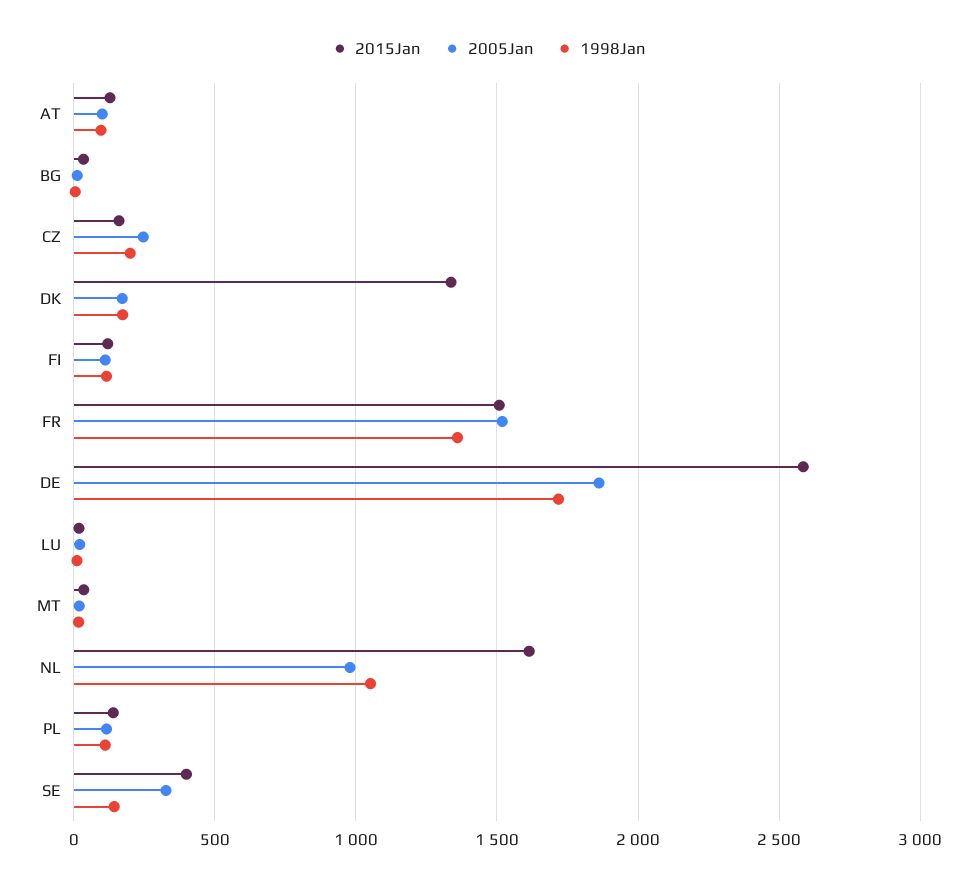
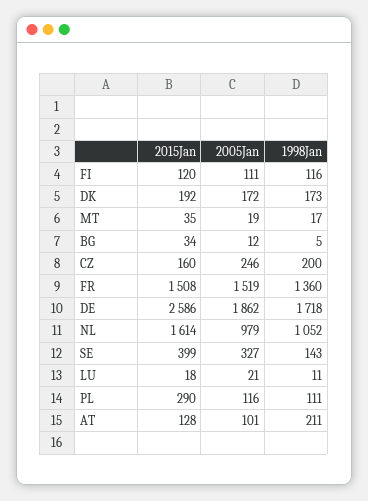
1998Jan, AT: 100 -> 211
2015Jan, DK: 1350 -> 192
2015Jan, PL: 150 -> 290

